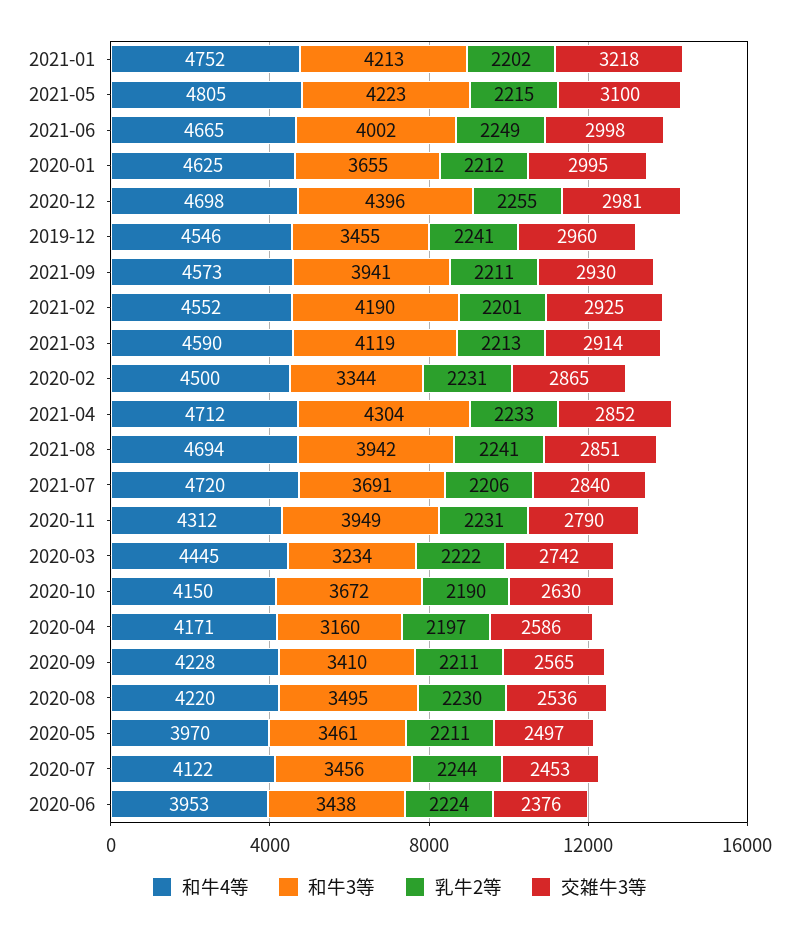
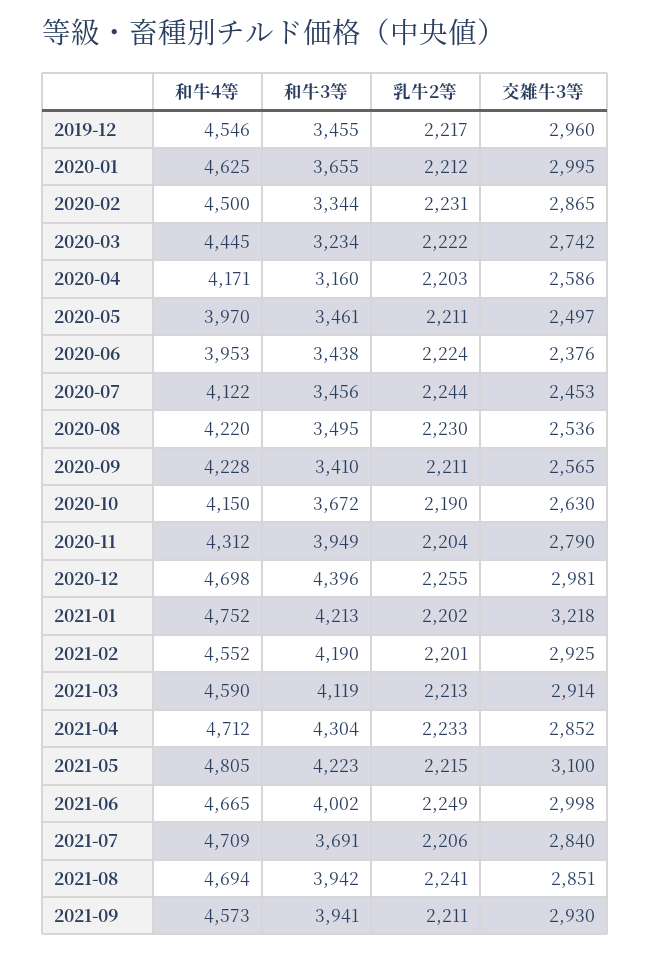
乳牛2等, 2019-12: 2241 -> 2217
和牛4等, 2021-07: 4720 -> 4709
乳牛2等, 2020-11: 2231 -> 2204
乳牛2等, 2020-04: 2197 -> 2203

